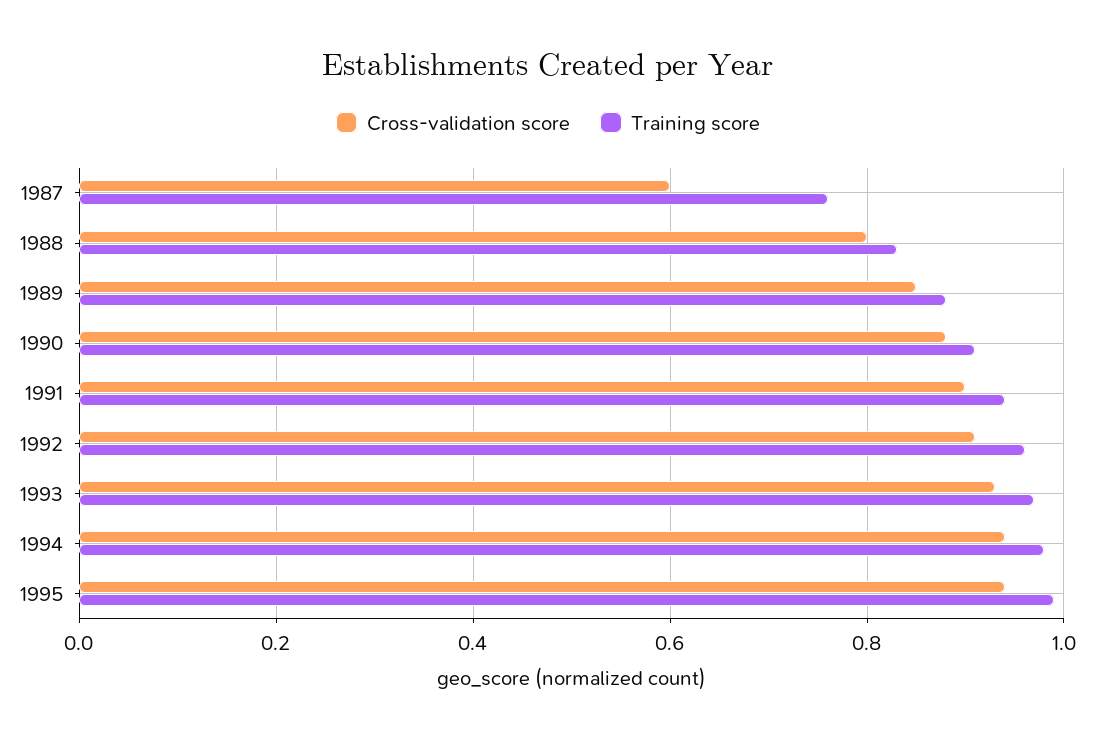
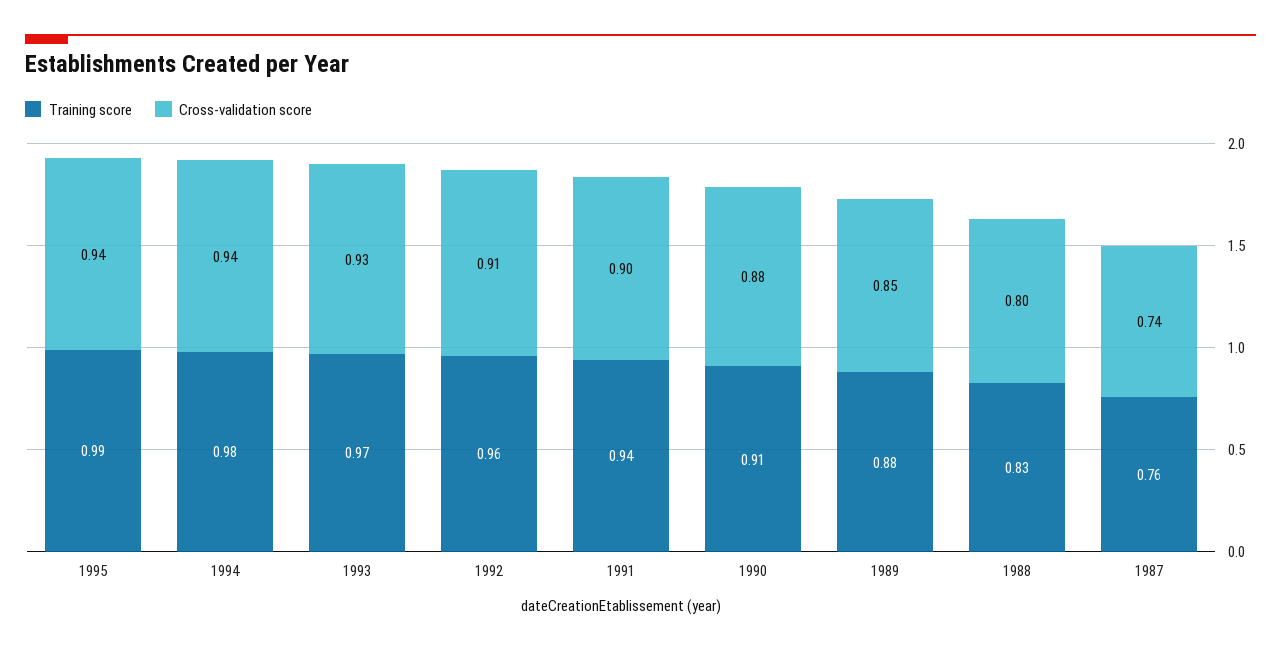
Cross-validation score, 1987: 0.6 -> 0.74

